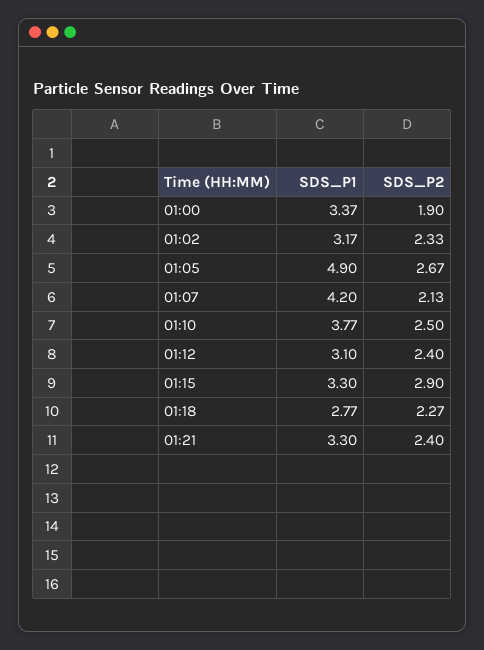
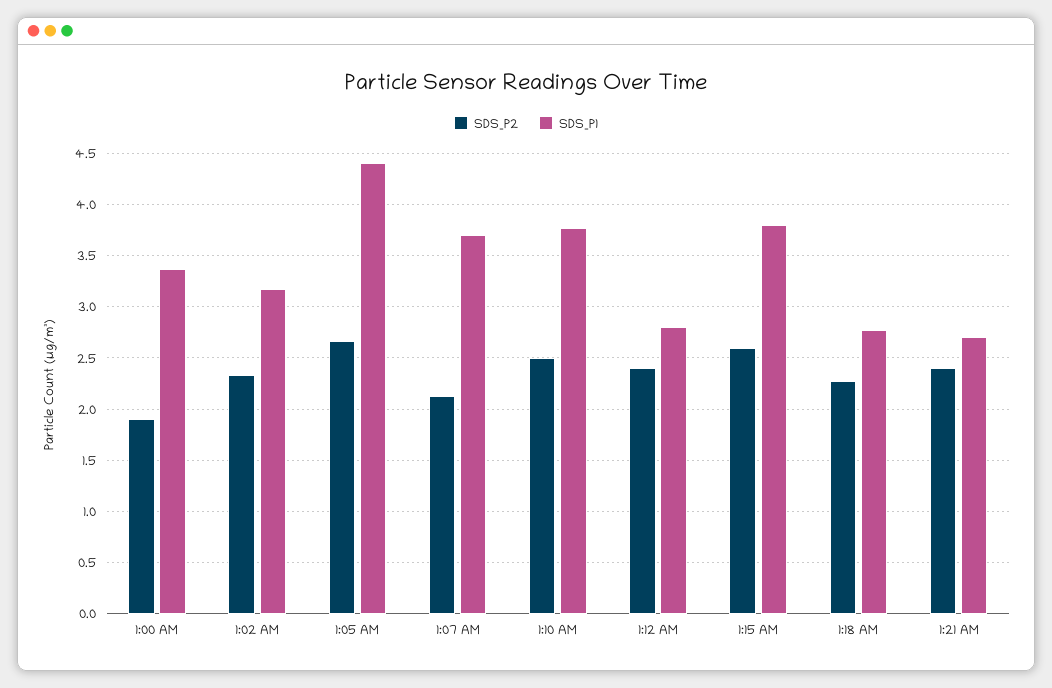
SDS_P1, 01:05: 4.9 -> 4.4
SDS_P1, 01:07: 4.2 -> 3.7
SDS_P1, 01:12: 3.1 -> 2.8
SDS_P1, 01:15: 3.3 -> 3.8
SDS_P2, 01:15: 2.9 -> 2.6
SDS_P1, 01:21: 3.3 -> 2.7

